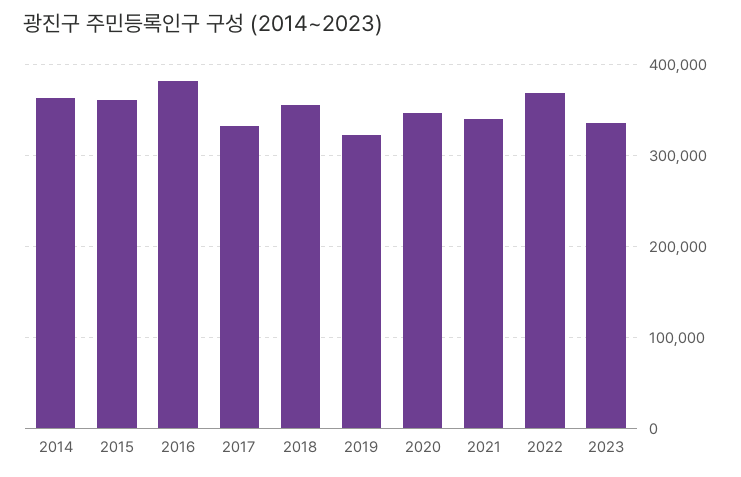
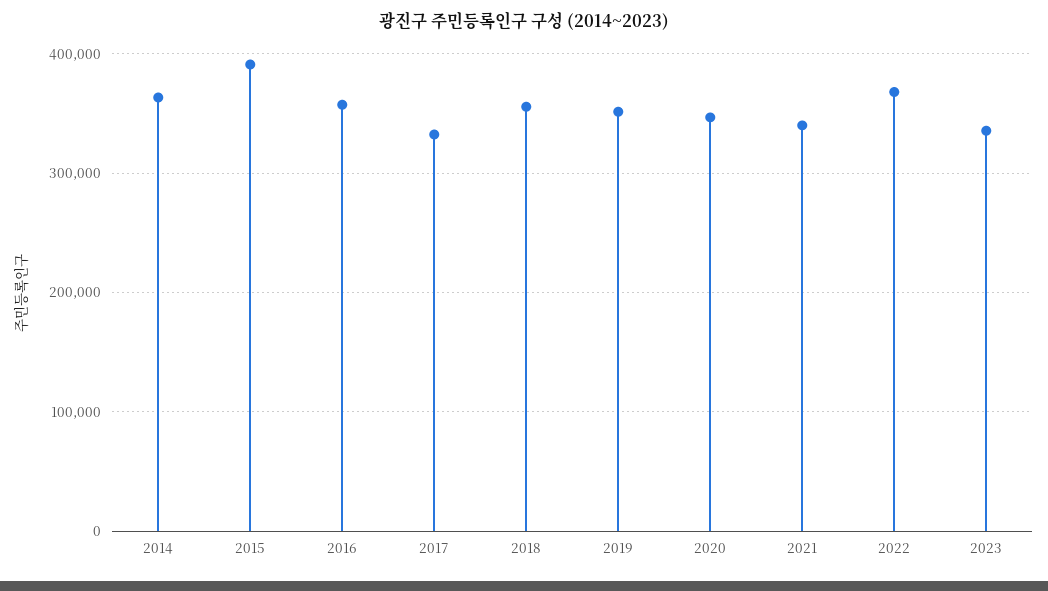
2015: 360000 -> 390000
2016: 380000 -> 360000
2019: 320000 -> 350000

